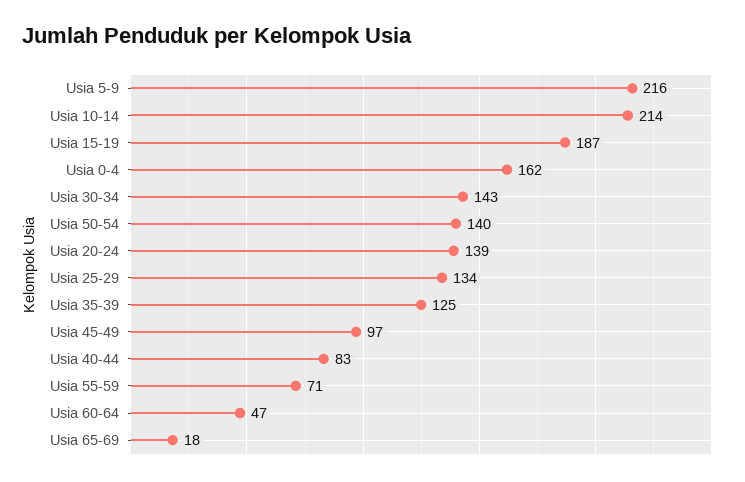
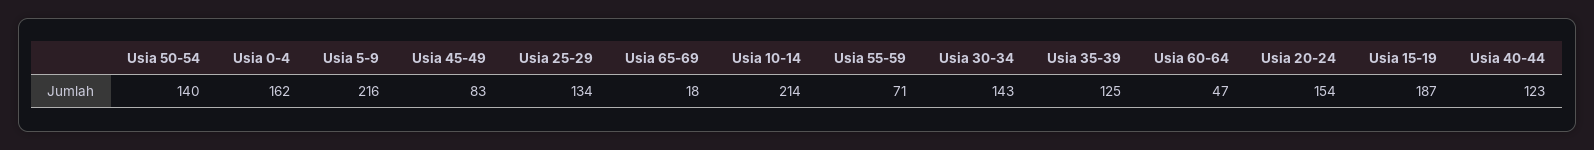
Usia 20-24: 139 -> 154
Usia 45-49: 97 -> 83
Usia 40-44: 83 -> 123

